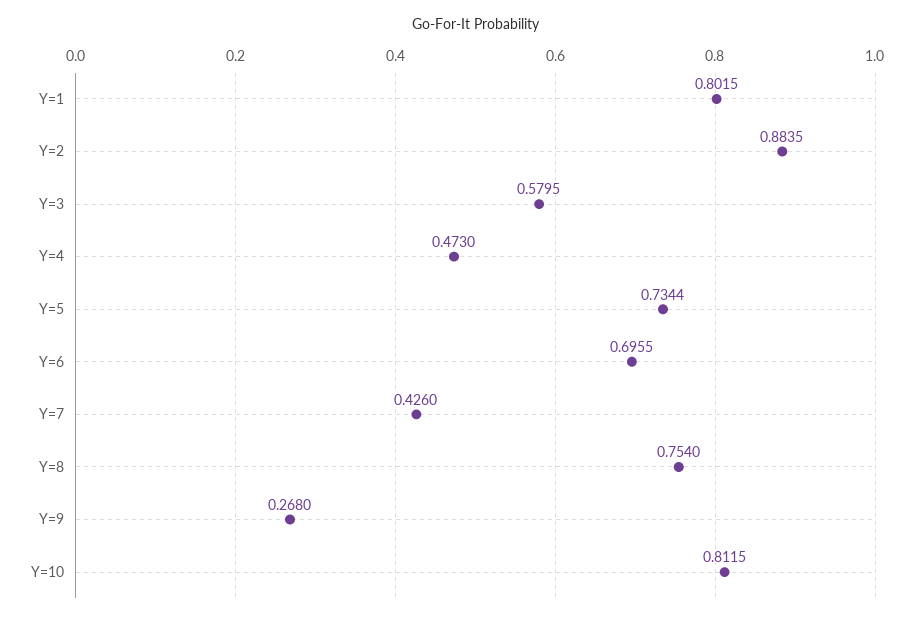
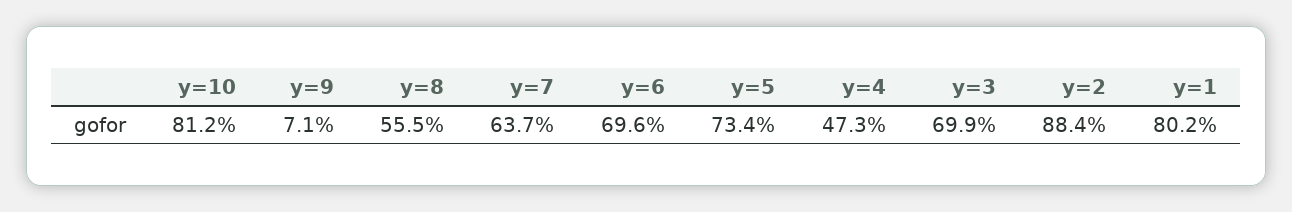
Y=3: 0.5795 -> 0.699
Y=7: 0.426 -> 0.637
Y=8: 0.754 -> 0.555
Y=9: 0.268 -> 0.071

